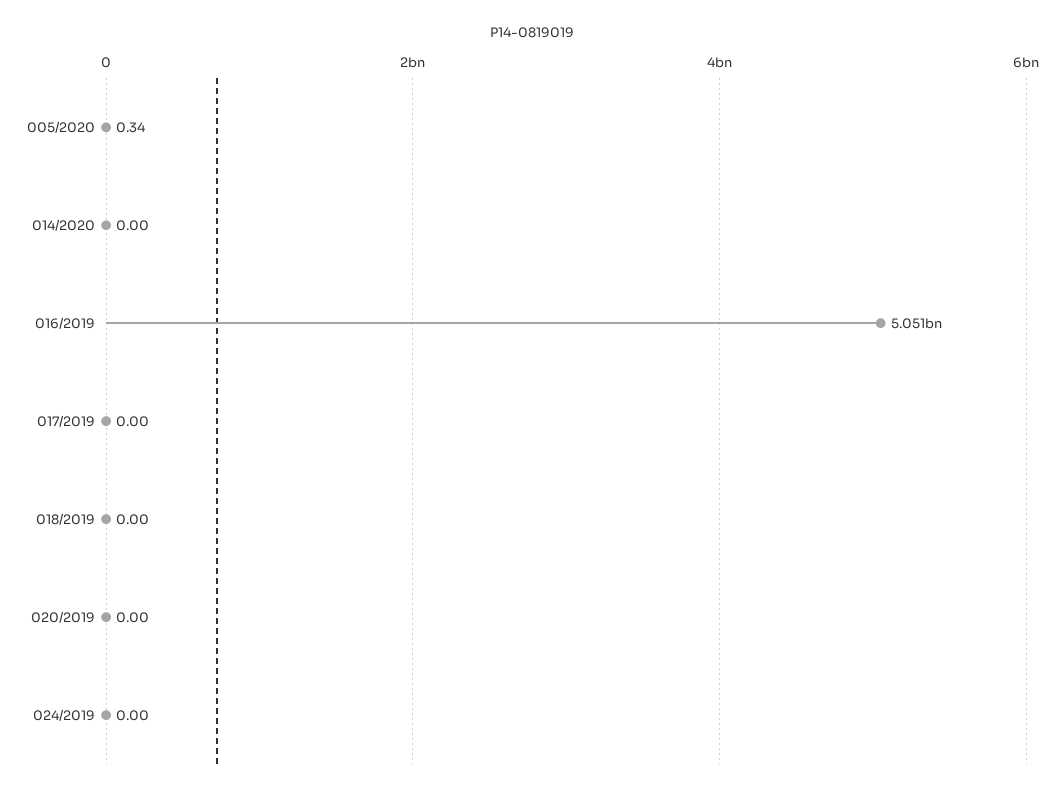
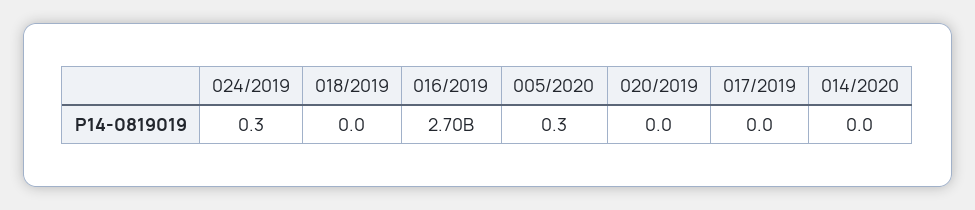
016/2019: 5051000000 -> 2700000000
024/2019: 0 -> 0.3

